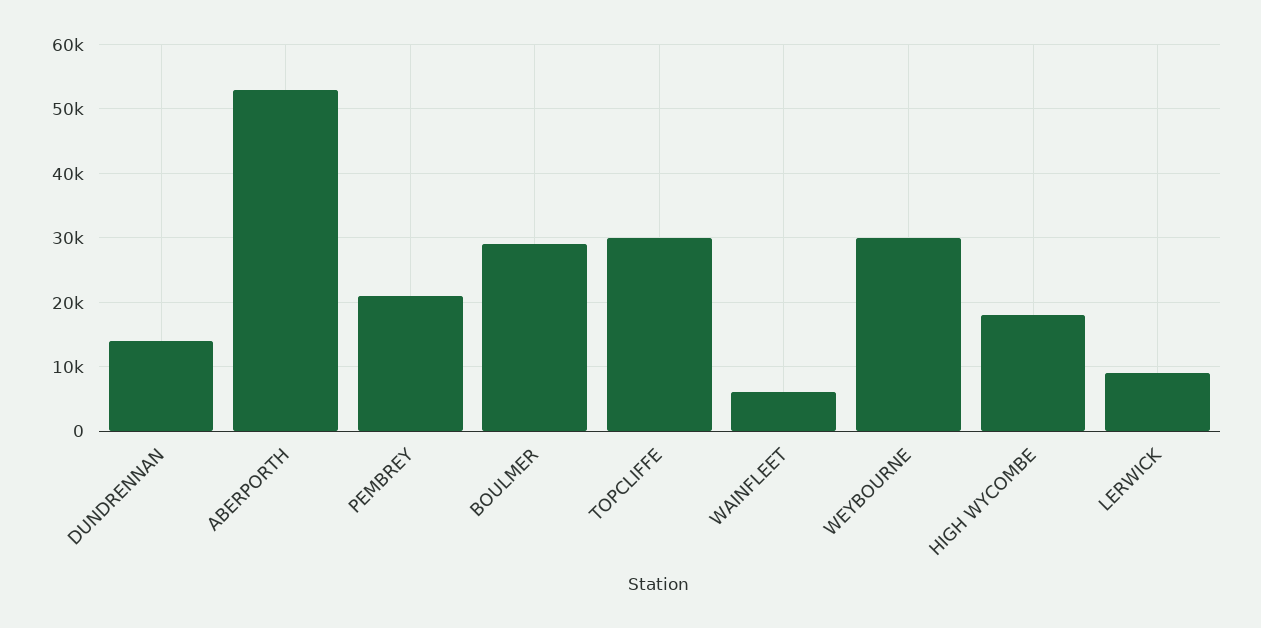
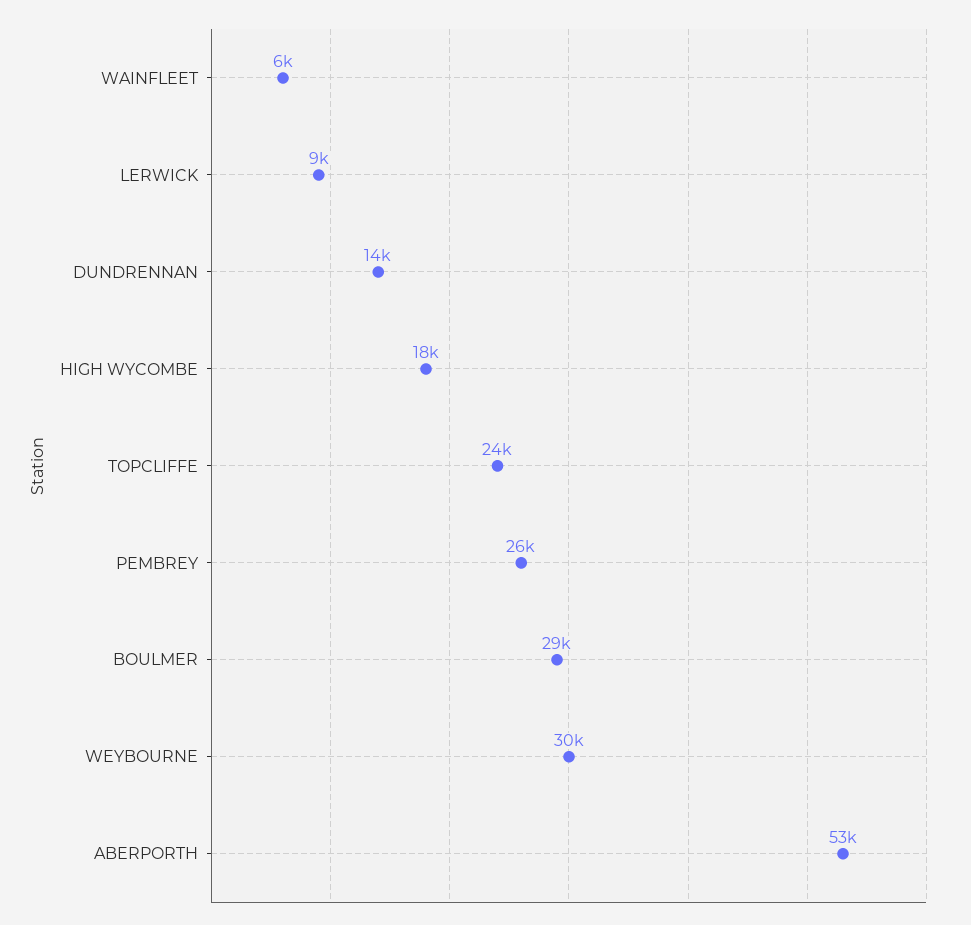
PEMBREY: 21000 -> 26000
TOPCLIFFE: 30000 -> 24000

